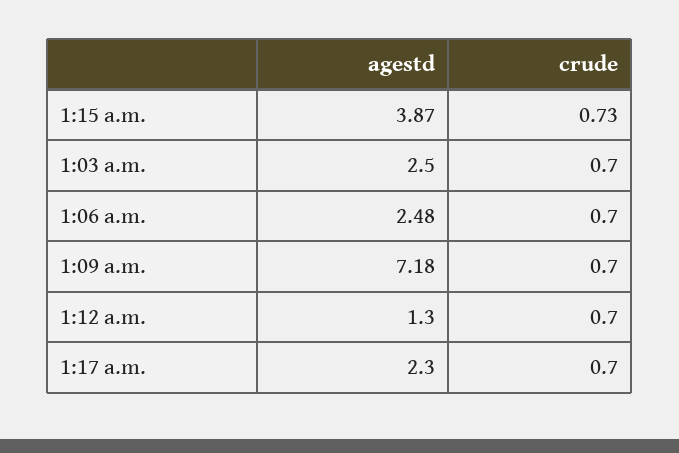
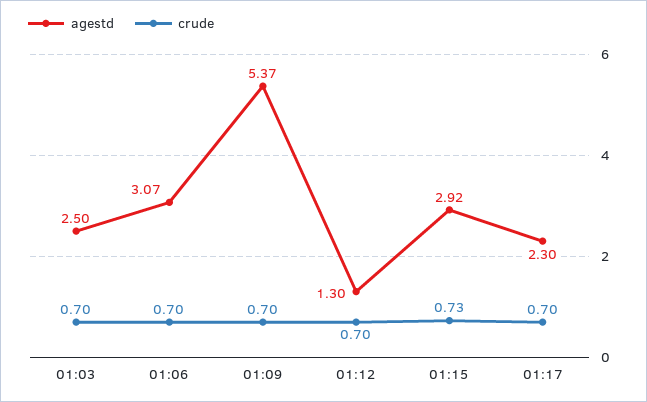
agestd, 1:15 a.m.: 3.87 -> 2.92
agestd, 1:06 a.m.: 2.48 -> 3.07
agestd, 1:09 a.m.: 7.18 -> 5.37

